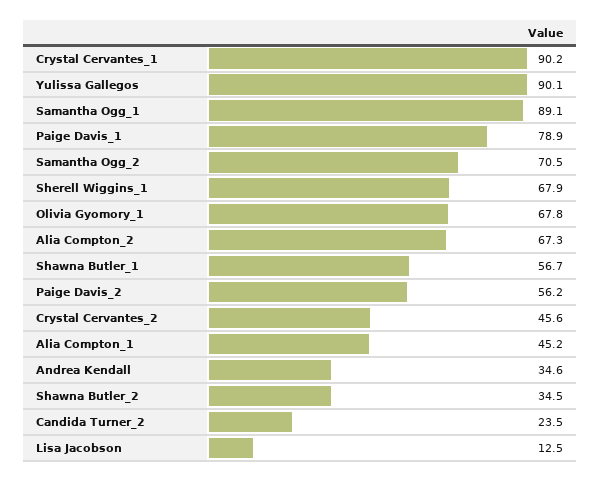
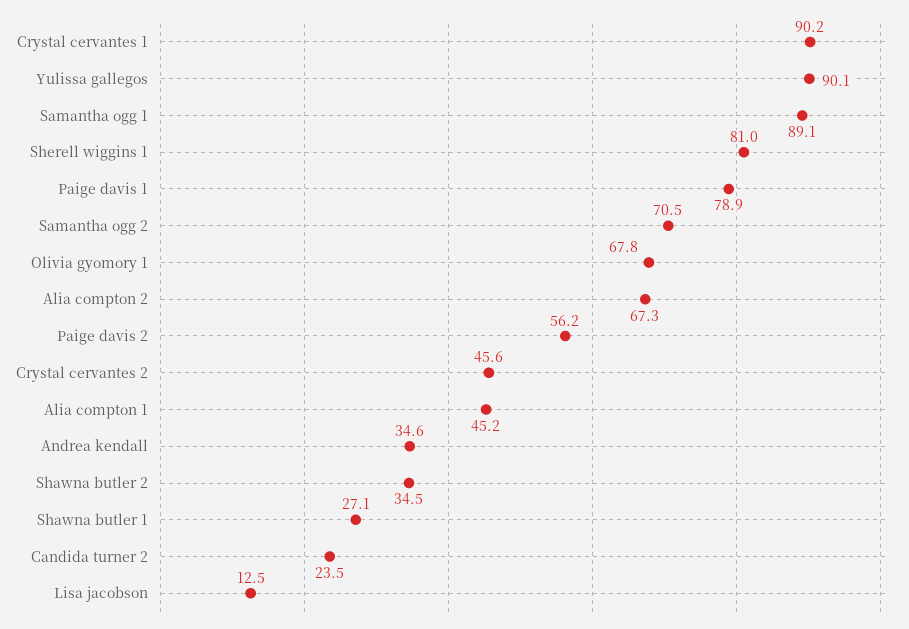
Sherell Wiggins_1: 67.9 -> 81
Shawna Butler_1: 56.7 -> 27.1

